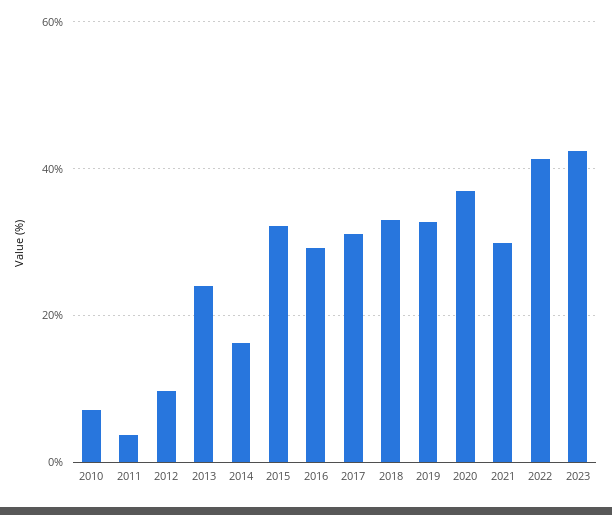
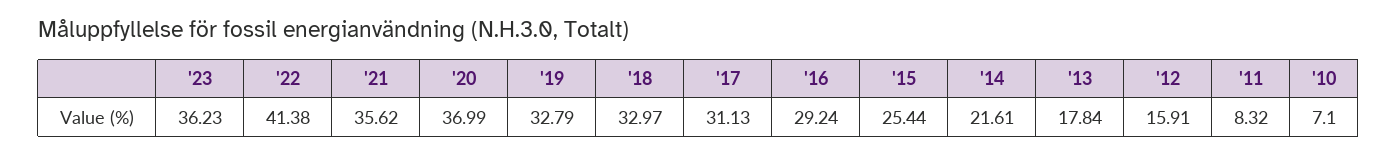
2011: 4 -> 8.32
2012: 10 -> 15.91
2013: 24 -> 17.84
2014: 16 -> 21.61
2015: 32 -> 25.44
2021: 30 -> 35.62
2023: 42 -> 36.23

